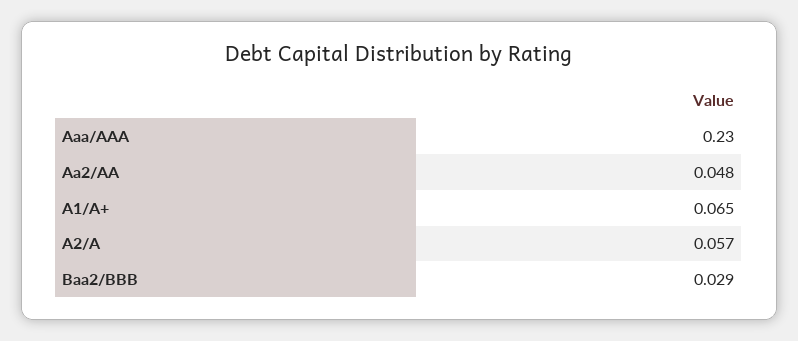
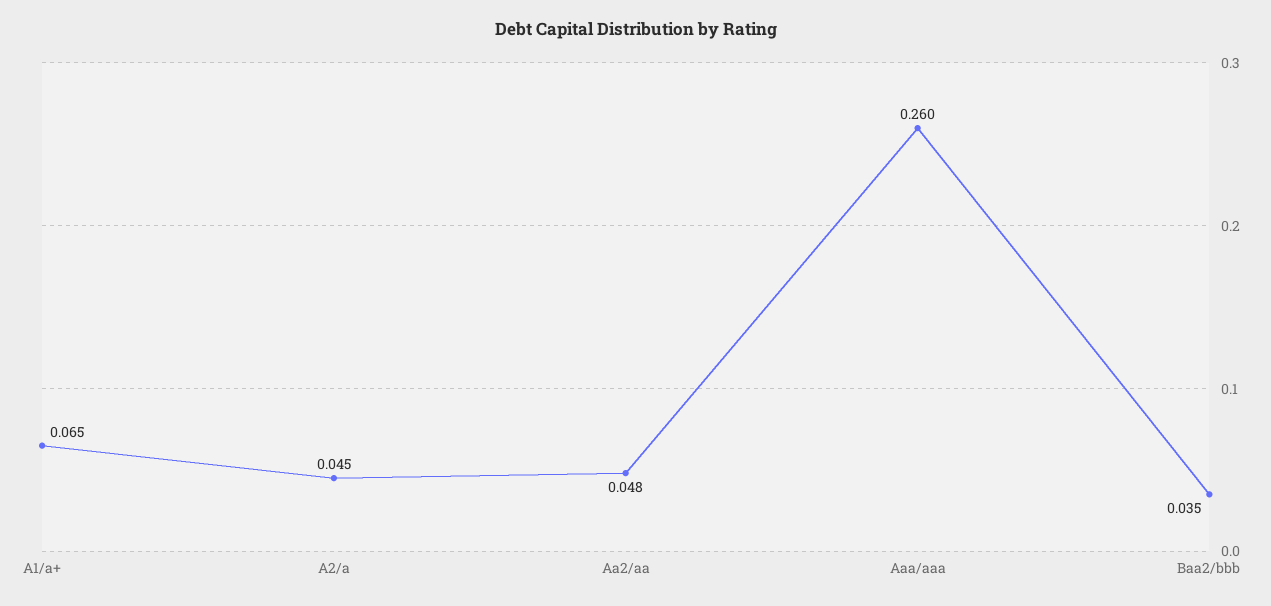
Aaa/AAA: 0.23 -> 0.26
A2/A: 0.057 -> 0.045
Baa2/BBB: 0.029 -> 0.035

